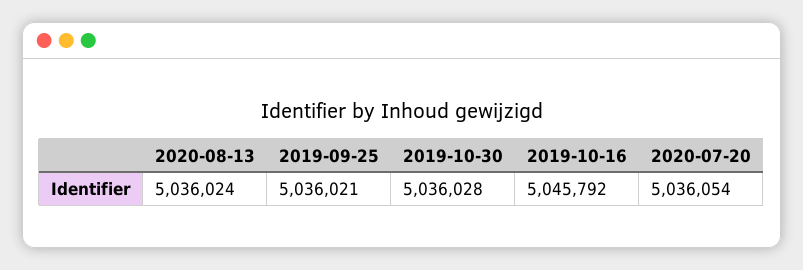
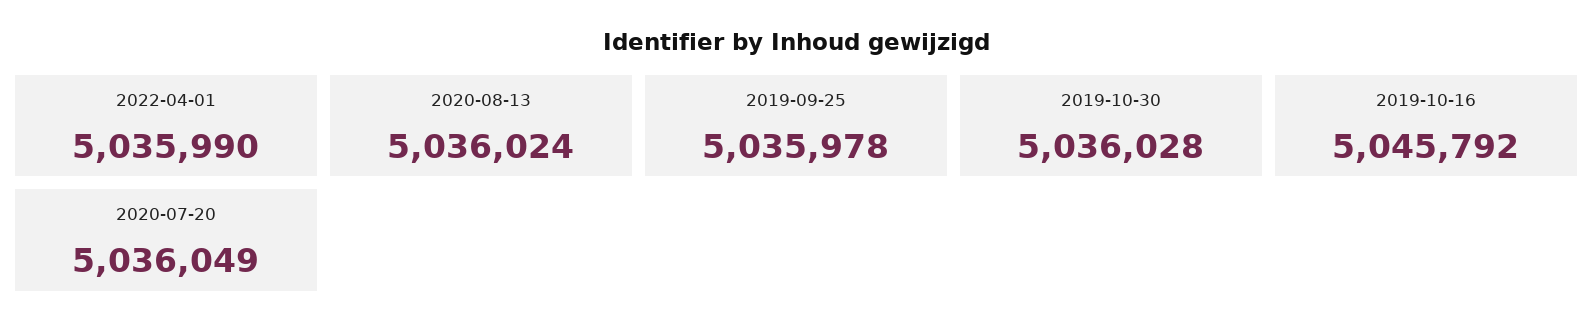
2019-09-25: 5036021 -> 5035978
2020-07-20: 5036054 -> 5036049
2022-04-01: none -> 5035990

